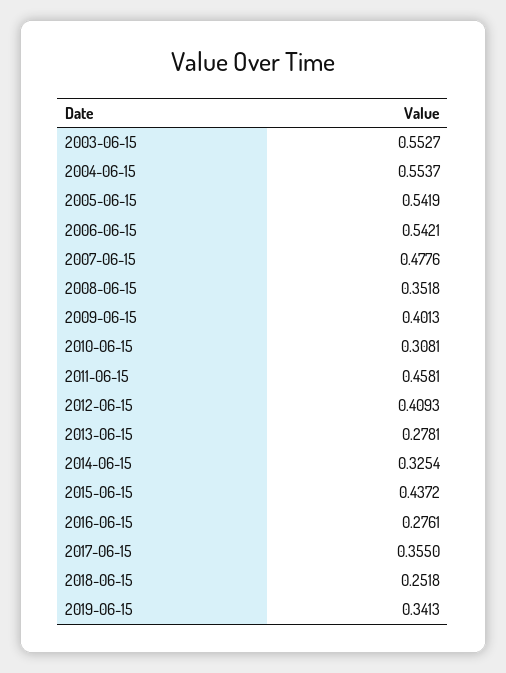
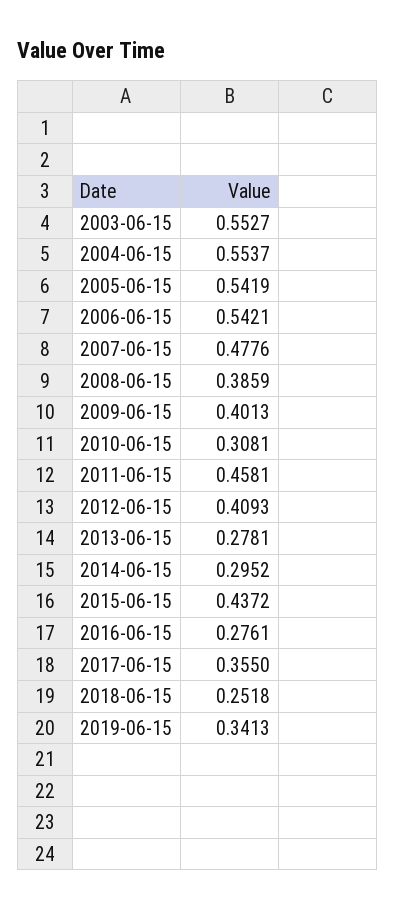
2008-06-15: 0.3518 -> 0.3859
2014-06-15: 0.3254 -> 0.2952

